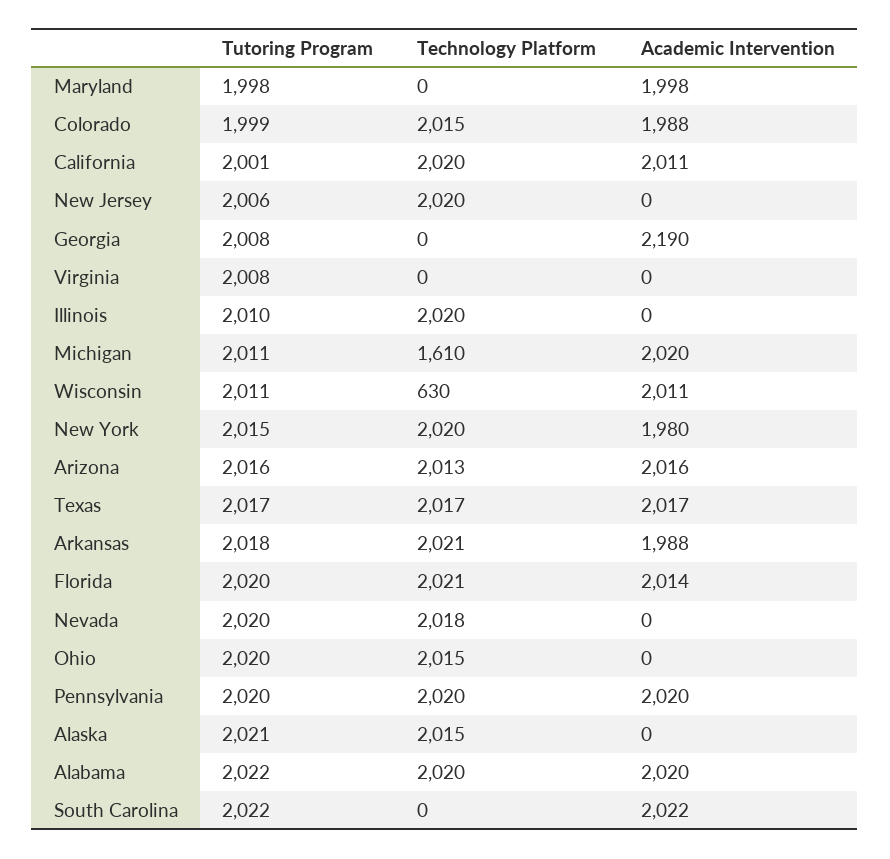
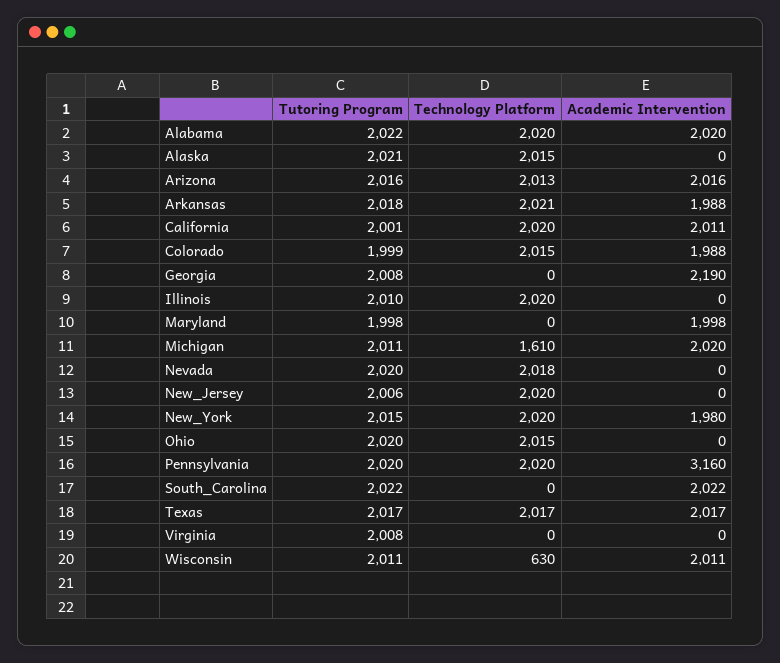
Tutoring Program, Florida: 2020 -> none
Technology Platform, Florida: 2021 -> none
Academic Intervention, Florida: 2014 -> none
Academic Intervention, Pennsylvania: 2020 -> 3160

